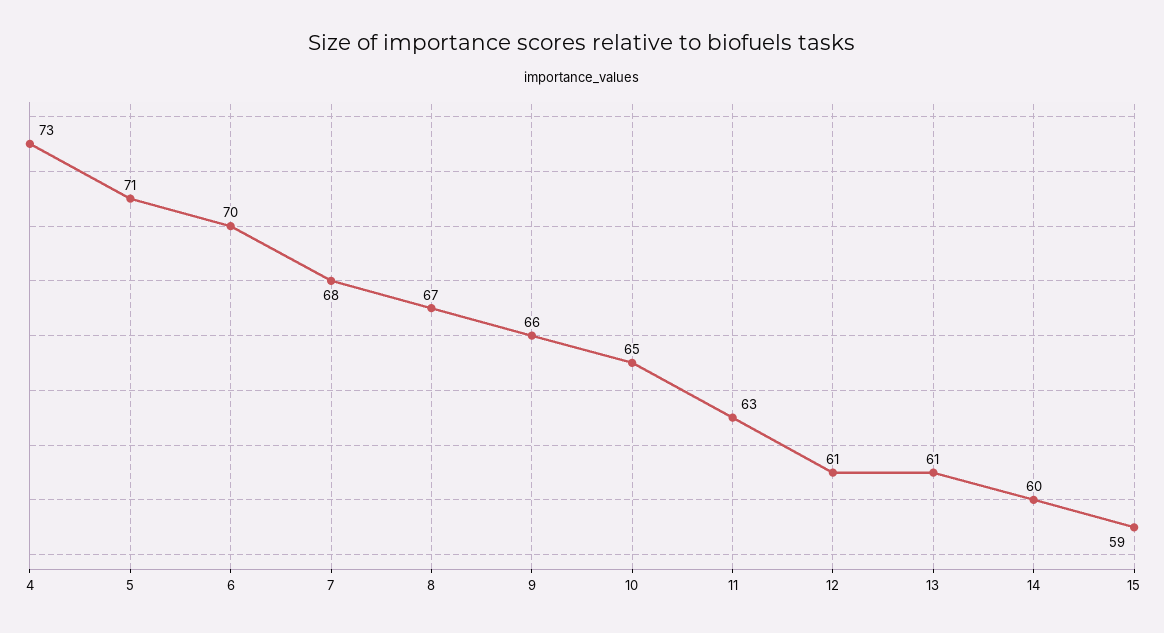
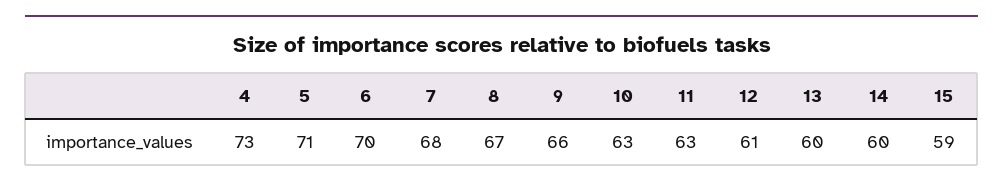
10: 65 -> 63
13: 61 -> 60

